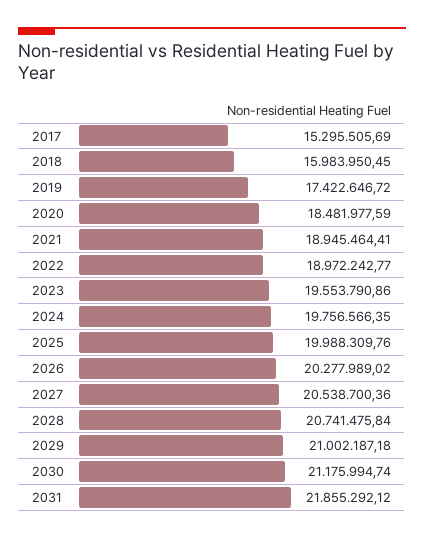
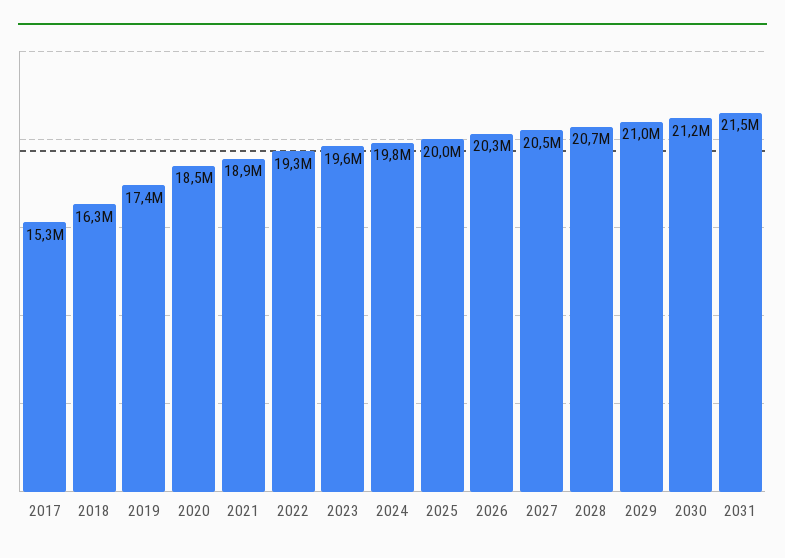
2018: 15983950.45 -> 16300000
2022: 18972242.77 -> 19300000
2031: 21855292.12 -> 21500000

